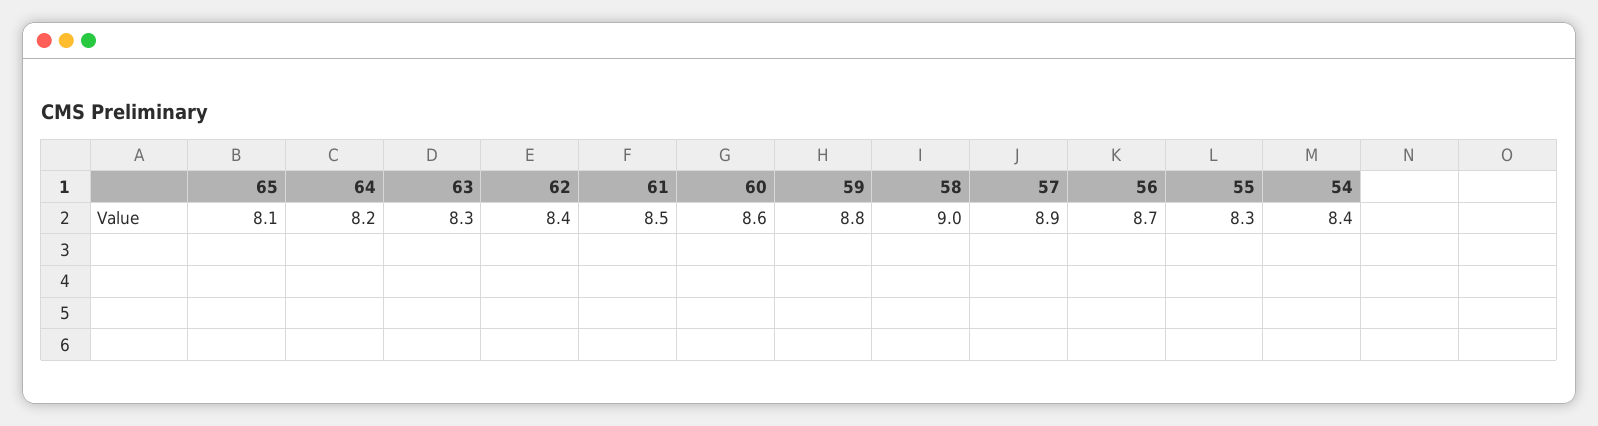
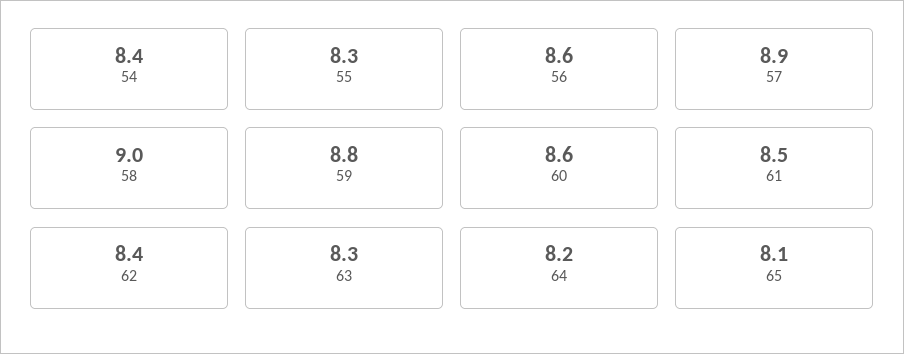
56: 8.7 -> 8.6

